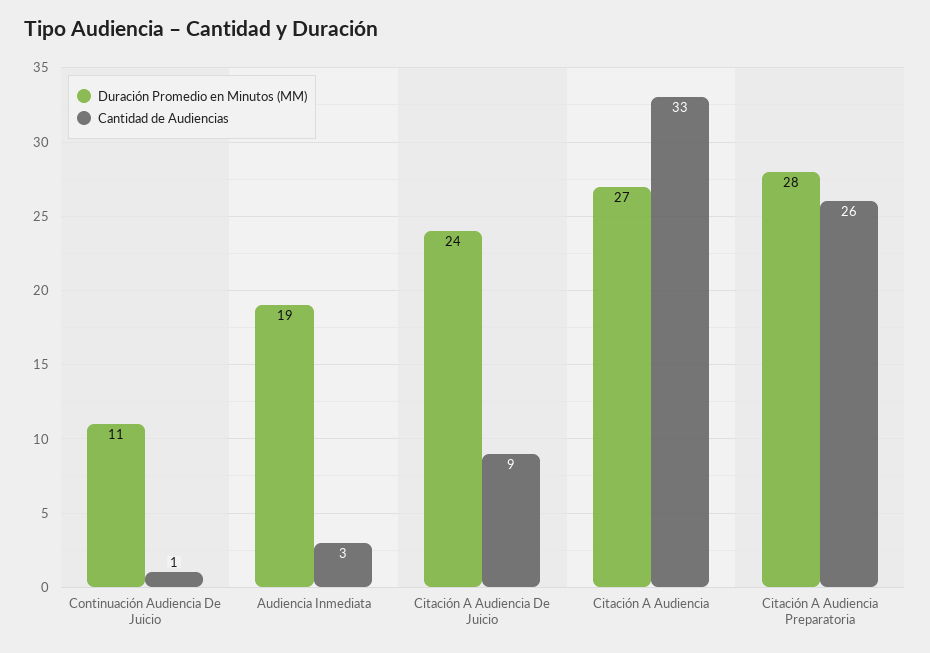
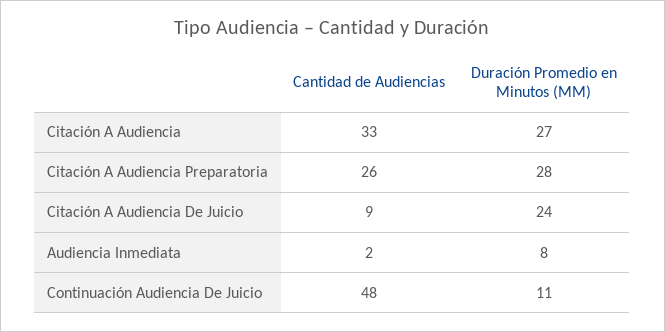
Cantidad de Audiencias, Continuación Audiencia De Juicio: 1 -> 48
Duración Promedio en Minutos (MM), Audiencia Inmediata: 19 -> 8
Cantidad de Audiencias, Audiencia Inmediata: 3 -> 2

